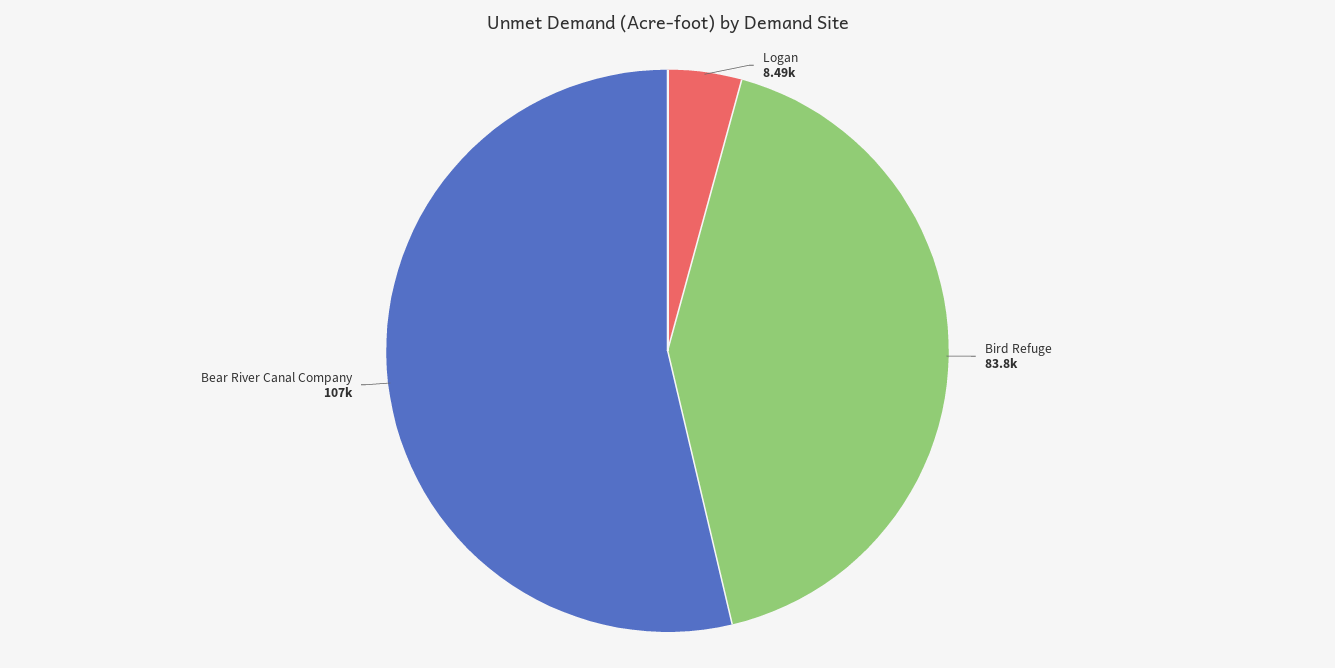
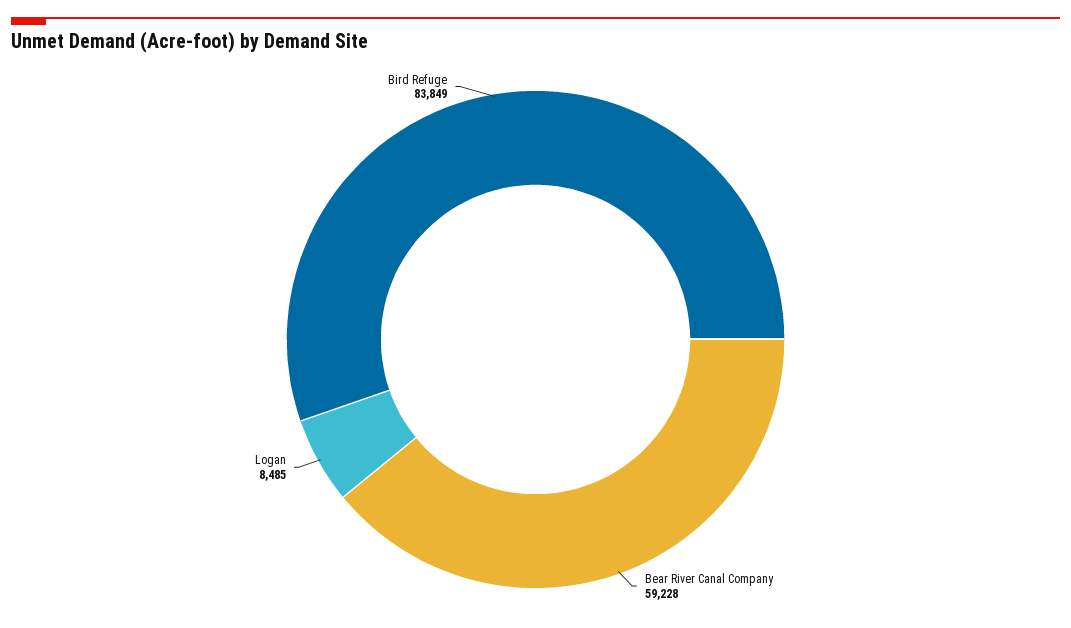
Bear River Canal Company: 107000 -> 59228

